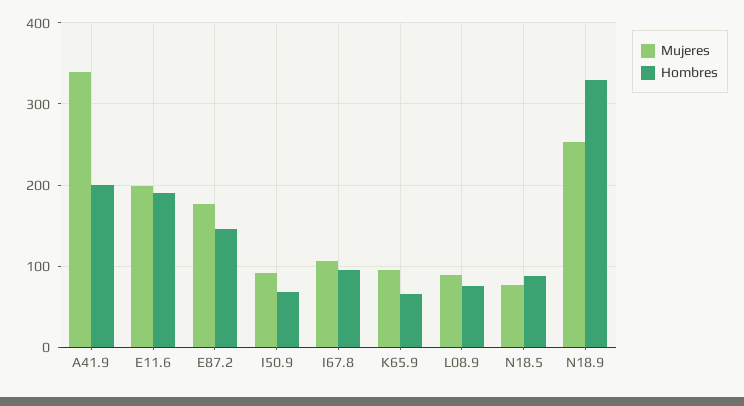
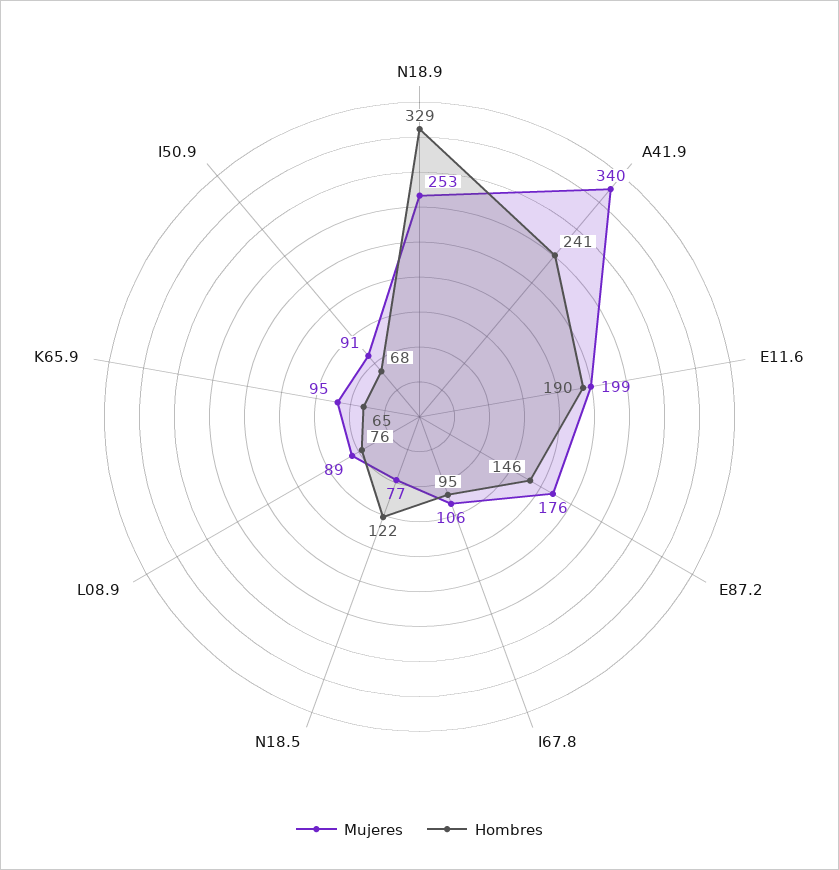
Hombres, A41.9: 200 -> 241
Hombres, N18.5: 90 -> 122

